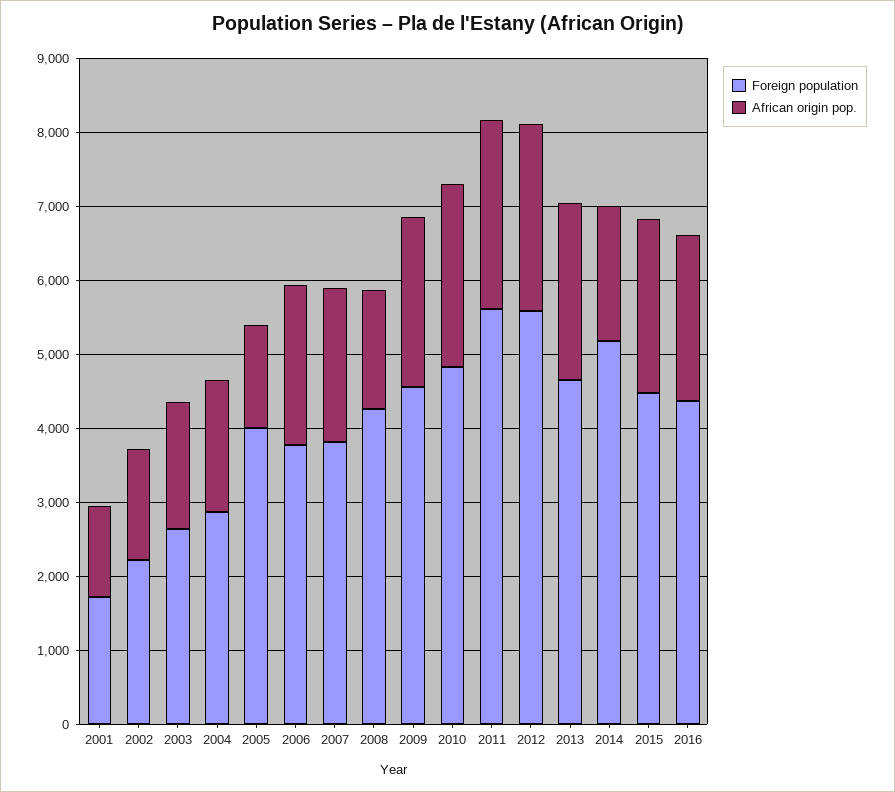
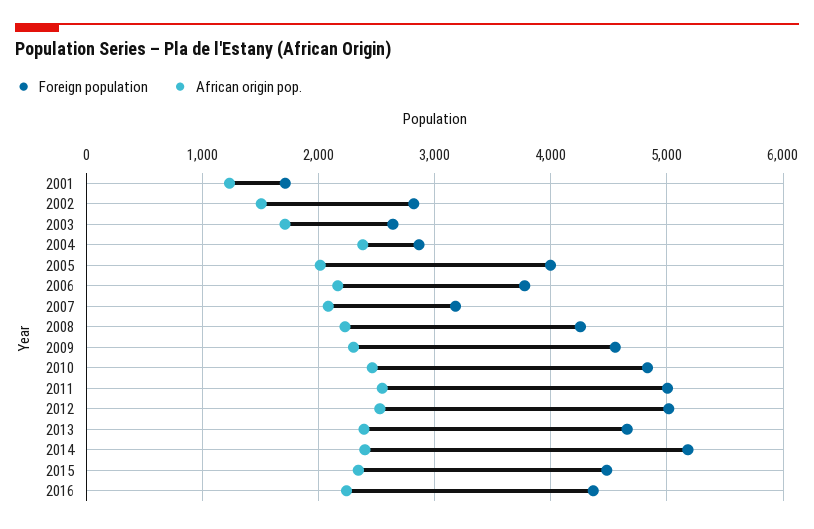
Foreign population, 2002: 2200 -> 2800
African origin pop., 2004: 1800 -> 2400
African origin pop., 2005: 1400 -> 2000
Foreign population, 2007: 3800 -> 3200
African origin pop., 2008: 1600 -> 2200
Foreign population, 2011: 5600 -> 5000
Foreign population, 2012: 5600 -> 5000
African origin pop., 2014: 1800 -> 2400

